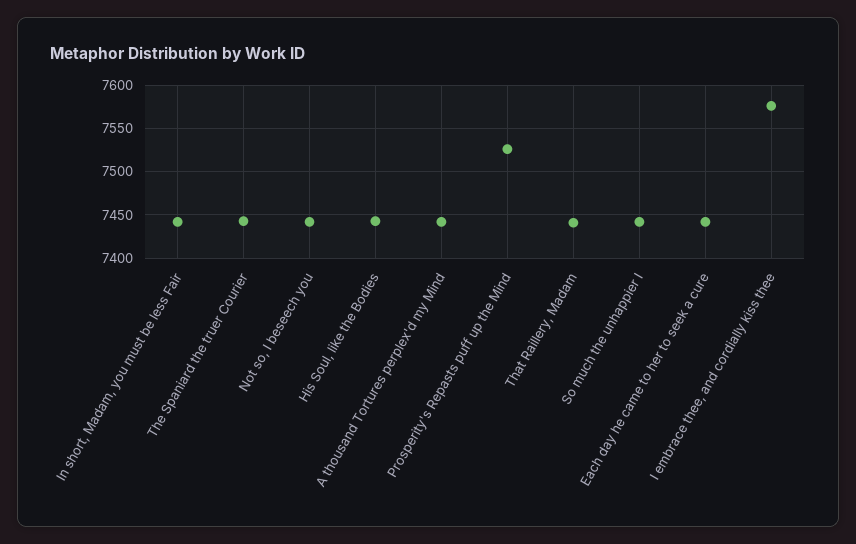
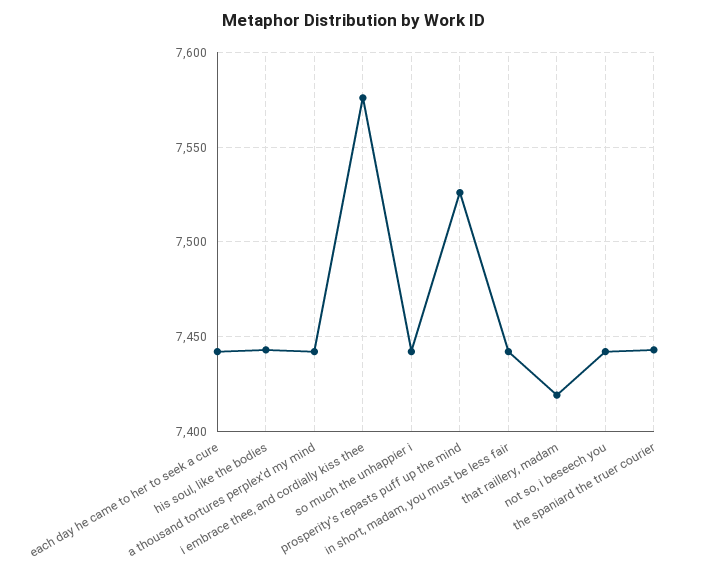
That Raillery, Madam: 7440 -> 7420

